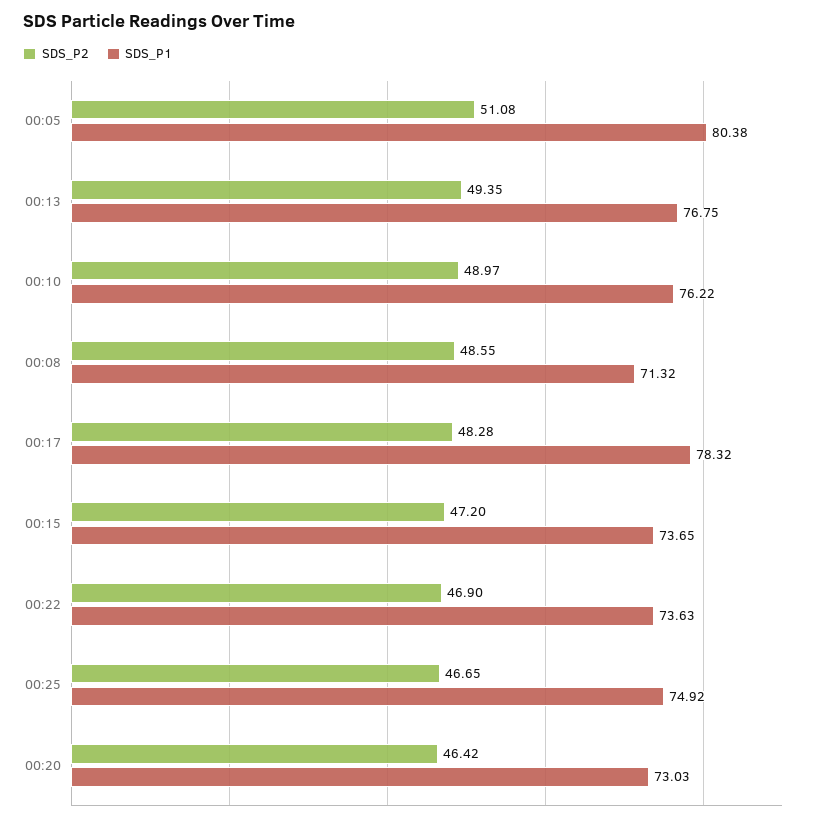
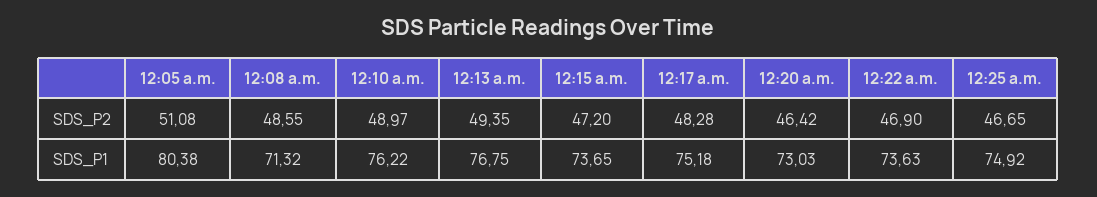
SDS_P1, 00:17: 78.32 -> 75.18

